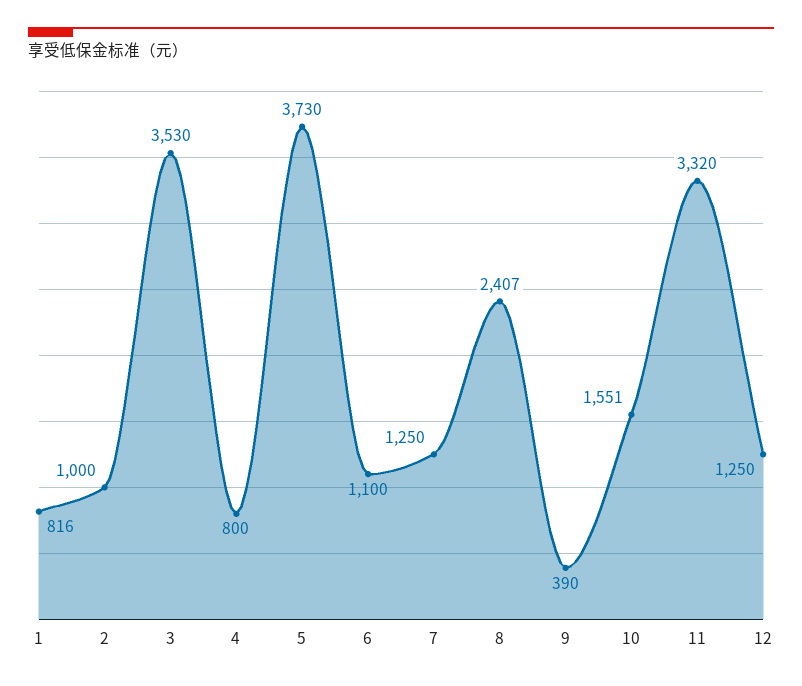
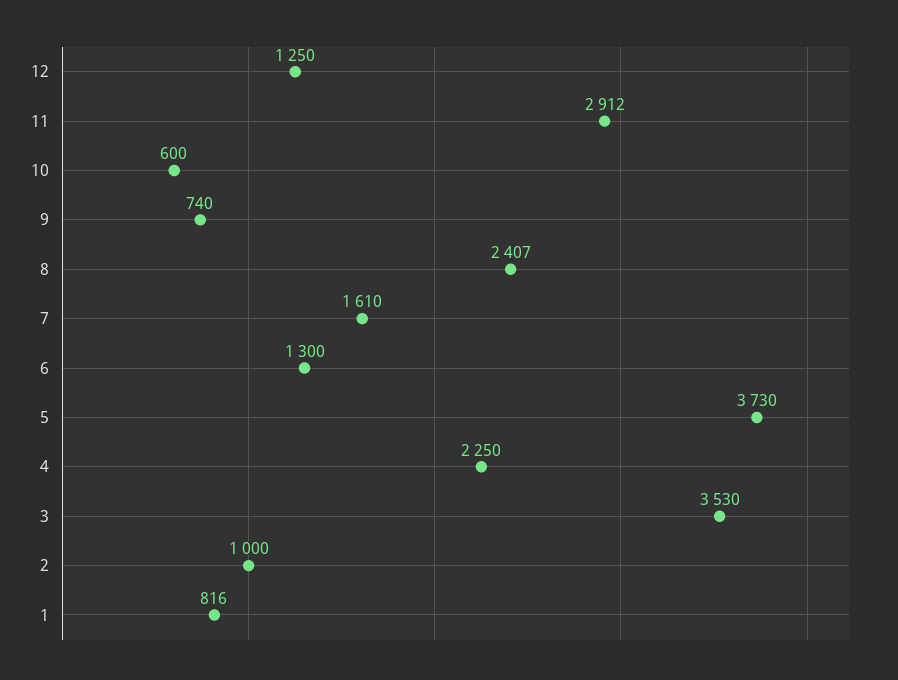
4: 800 -> 2250
6: 1100 -> 1300
7: 1250 -> 1610
9: 390 -> 740
10: 1551 -> 600
11: 3320 -> 2912

